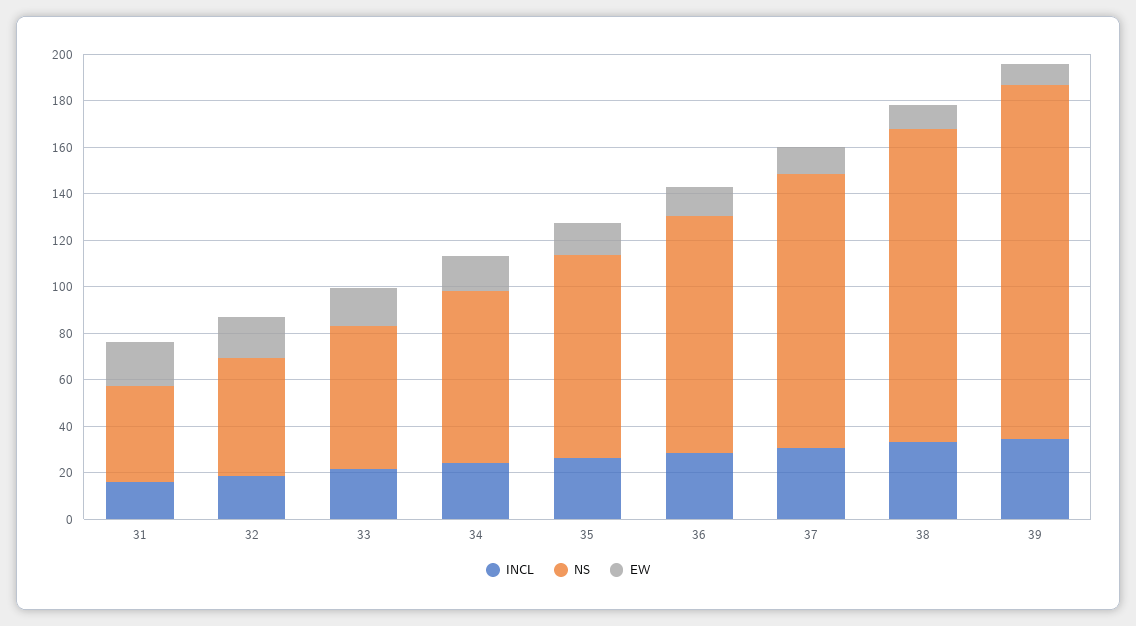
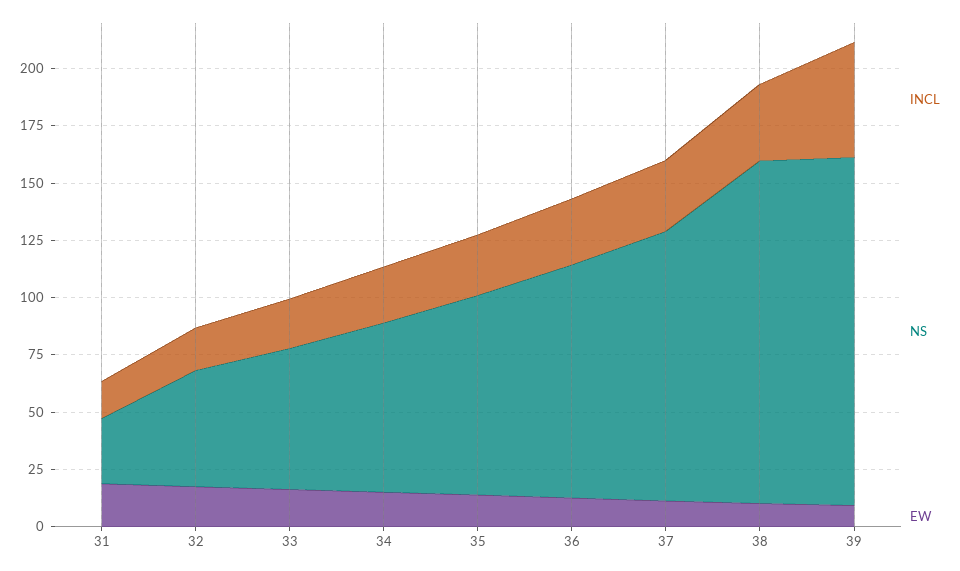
NS, 31: 40 -> 30
NS, 38: 135 -> 150
INCL, 39: 35 -> 50

